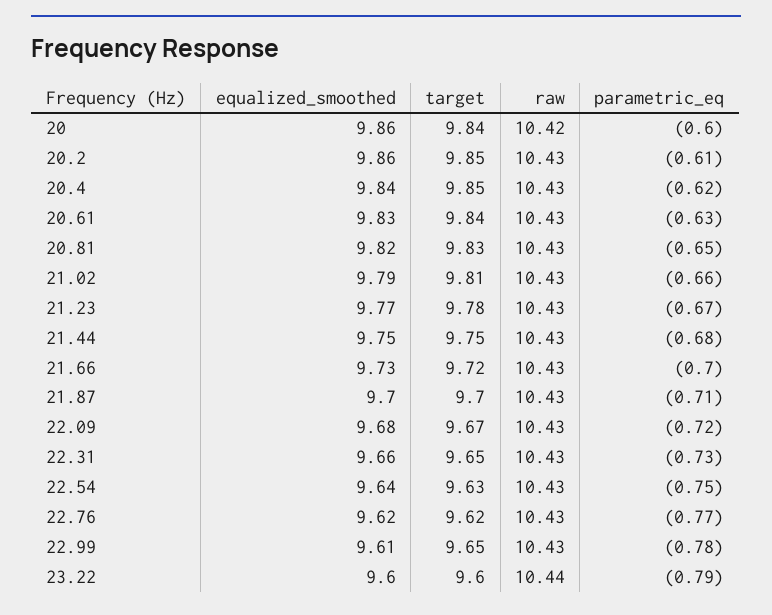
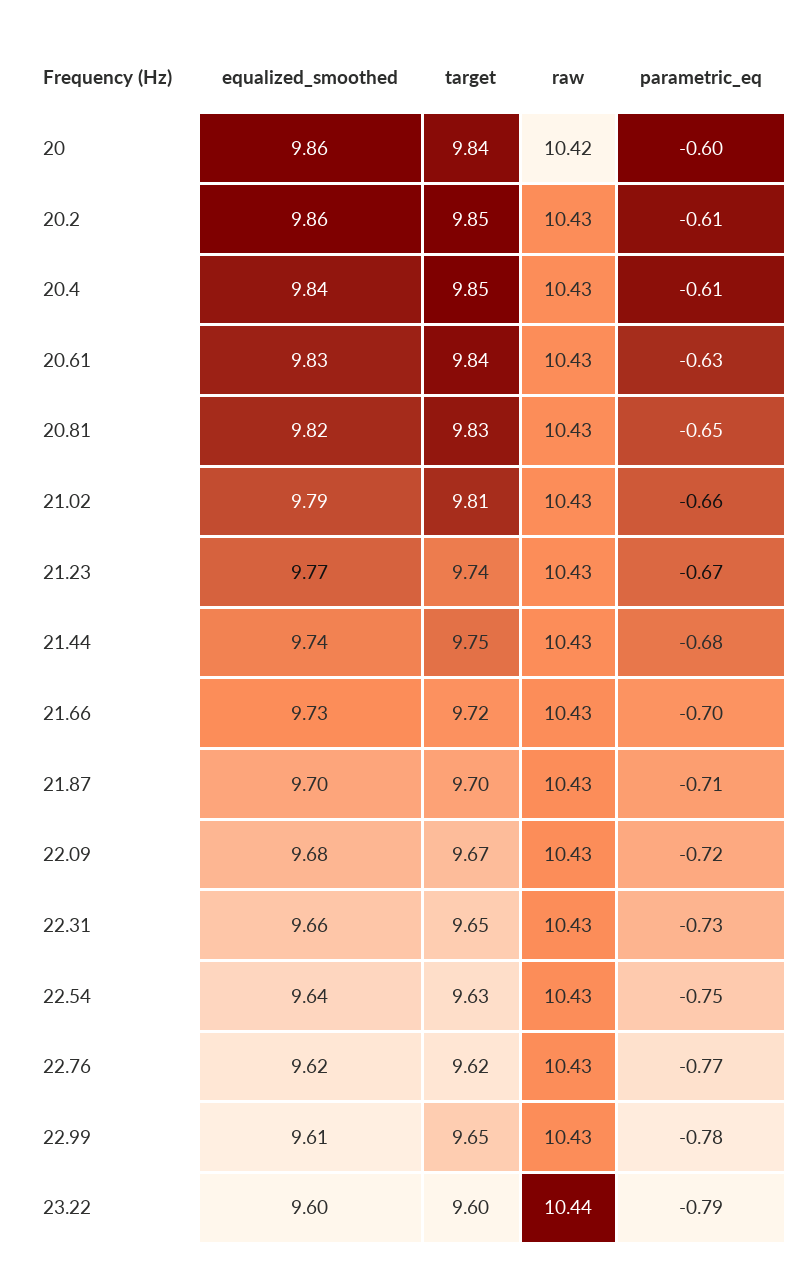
parametric_eq, 20.4: -0.62 -> -0.61
target, 21.23: 9.78 -> 9.74
equalized_smoothed, 21.44: 9.75 -> 9.74

